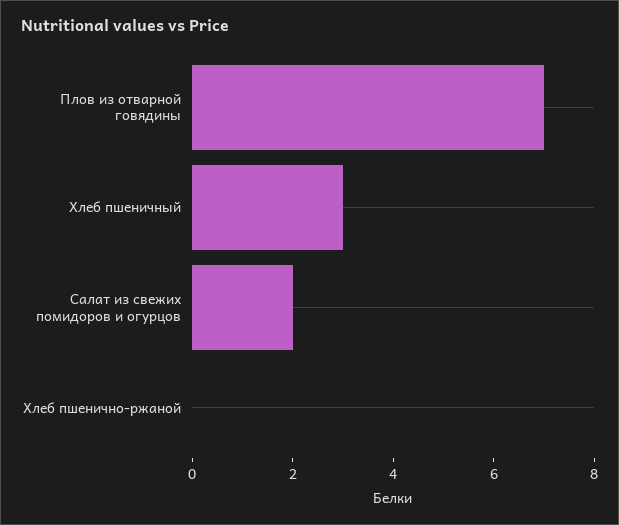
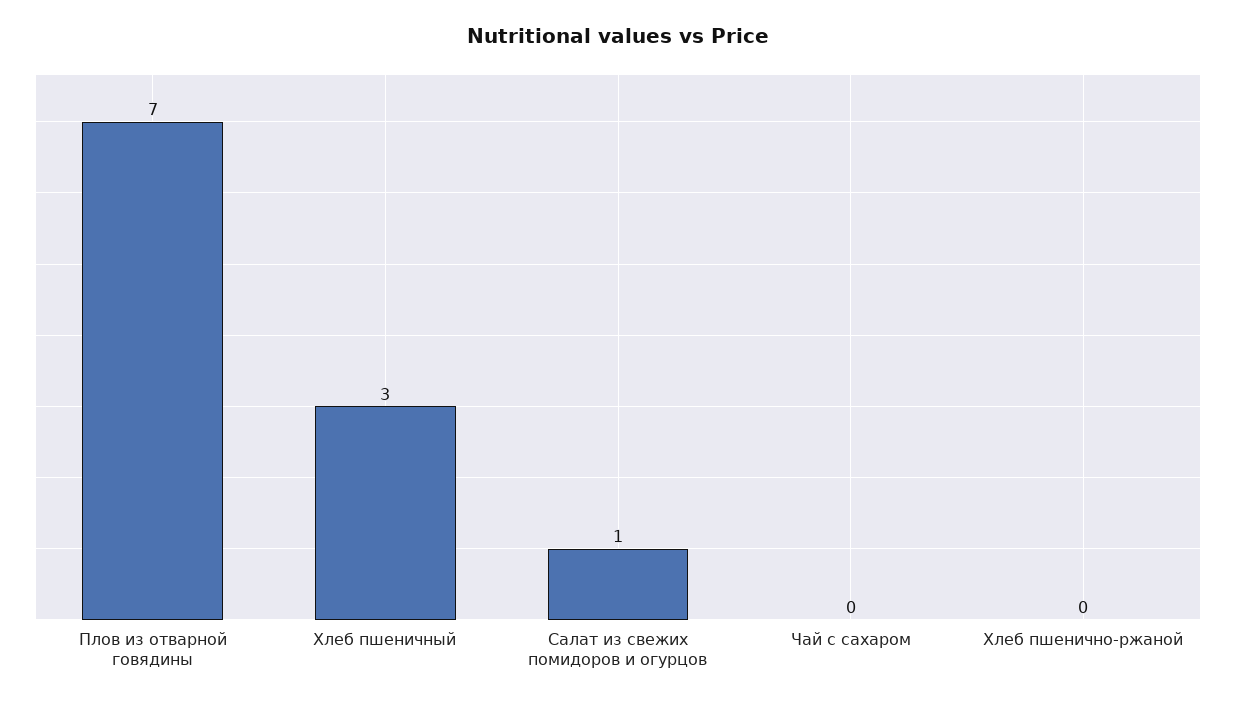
Салат из свежих помидоров и огурцов: 2 -> 1
Чай с сахаром: none -> 0

